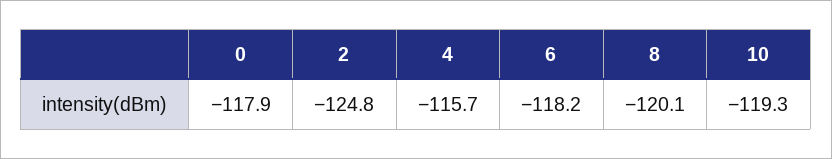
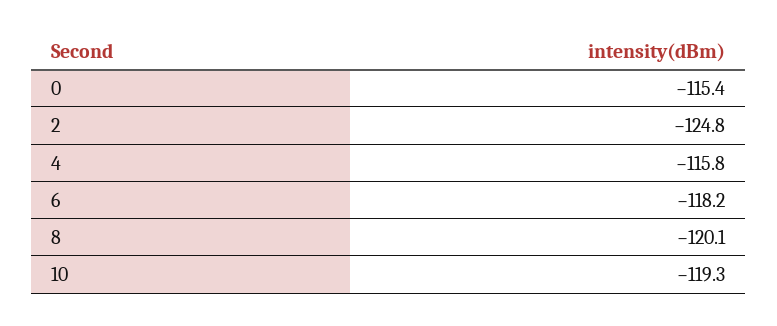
0: -117.9 -> -115.4
4: -115.7 -> -115.8

